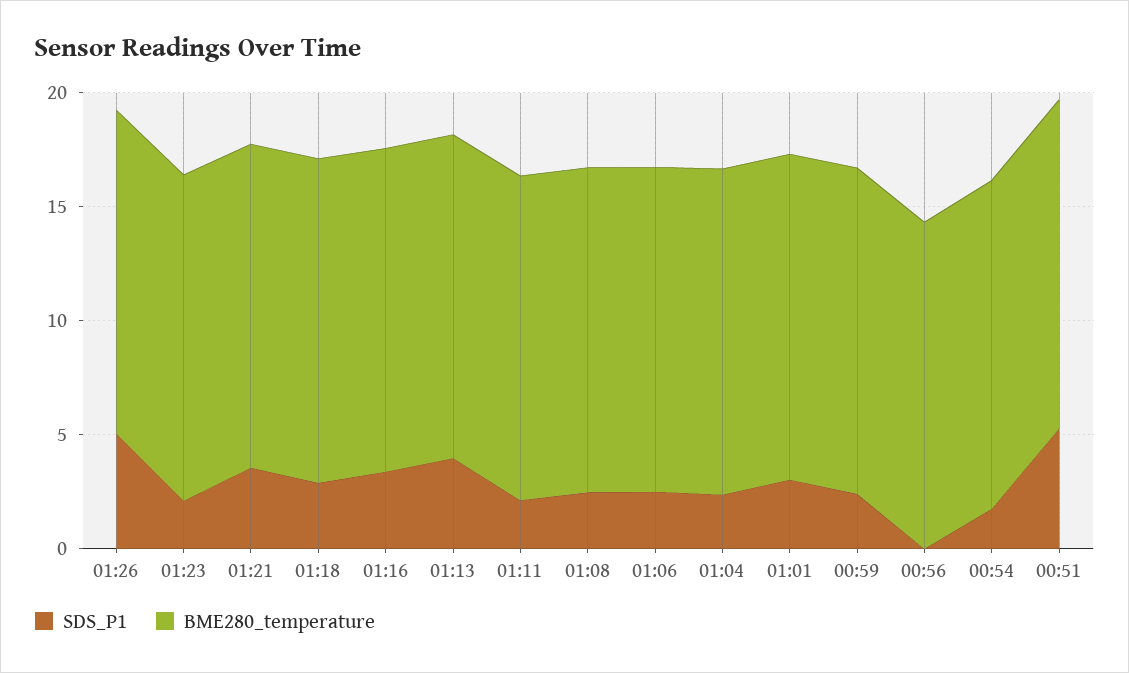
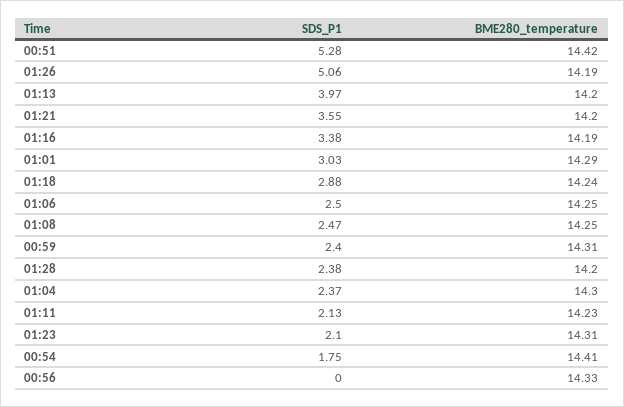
SDS_P1, 01:28: none -> 2.38
BME280_temperature, 01:28: none -> 14.2

